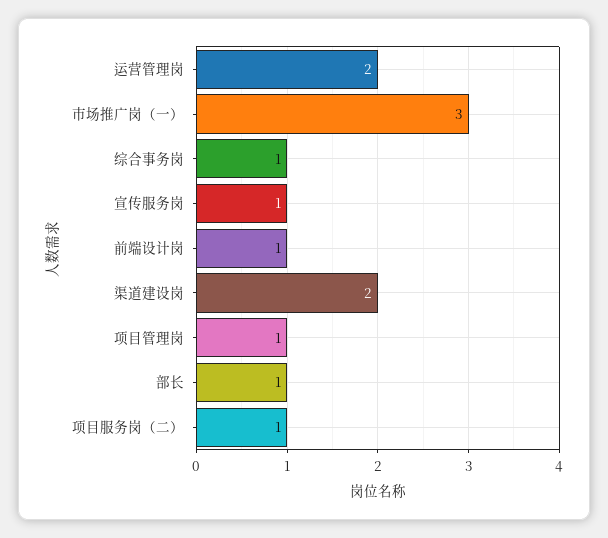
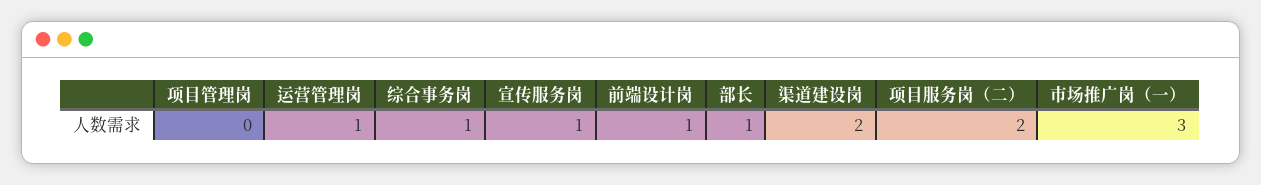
运营管理岗: 2 -> 1
项目管理岗: 1 -> 0
项目服务岗（二）: 1 -> 2

